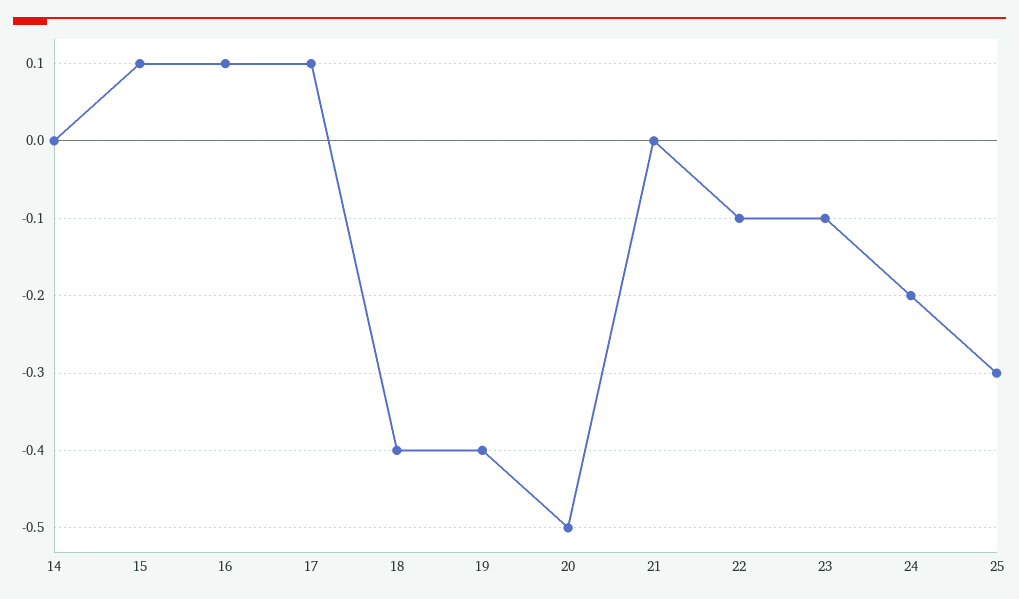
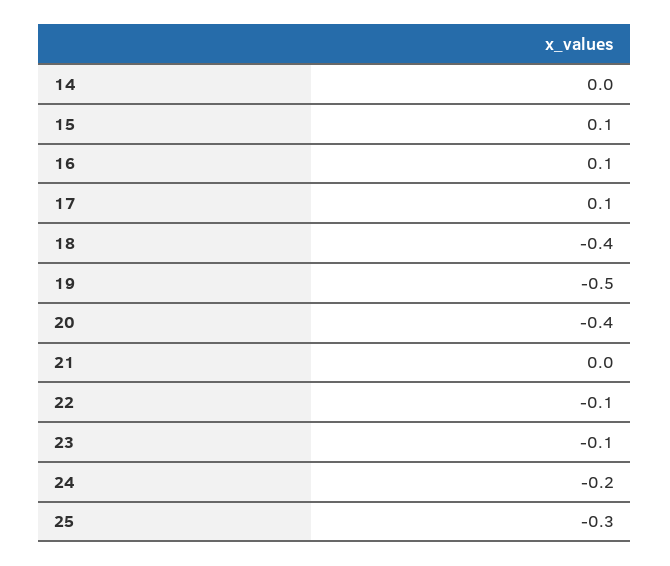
19: -0.4 -> -0.5
20: -0.5 -> -0.4

